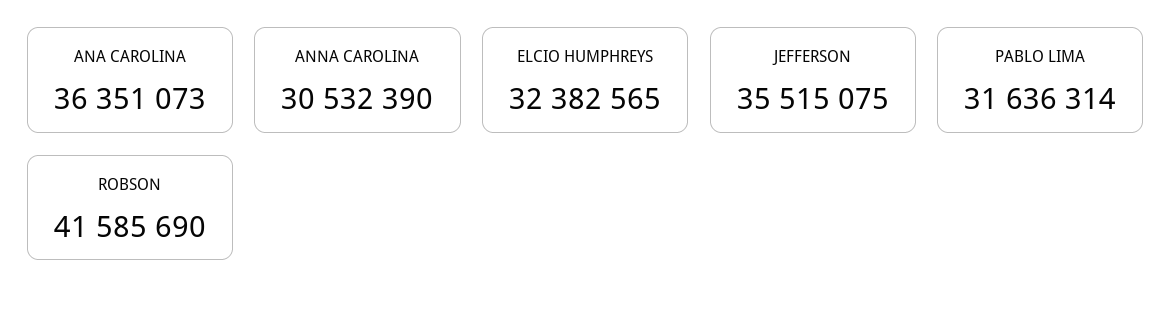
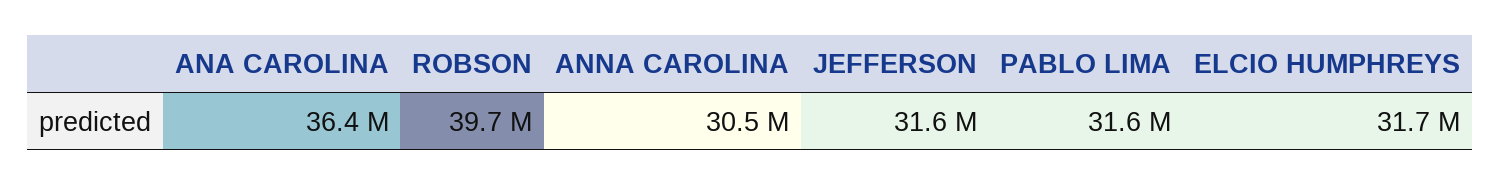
ELCIO HUMPHREYS: 32382565 -> 31700000
JEFFERSON: 35515075 -> 31600000
ROBSON: 41585690 -> 39700000

